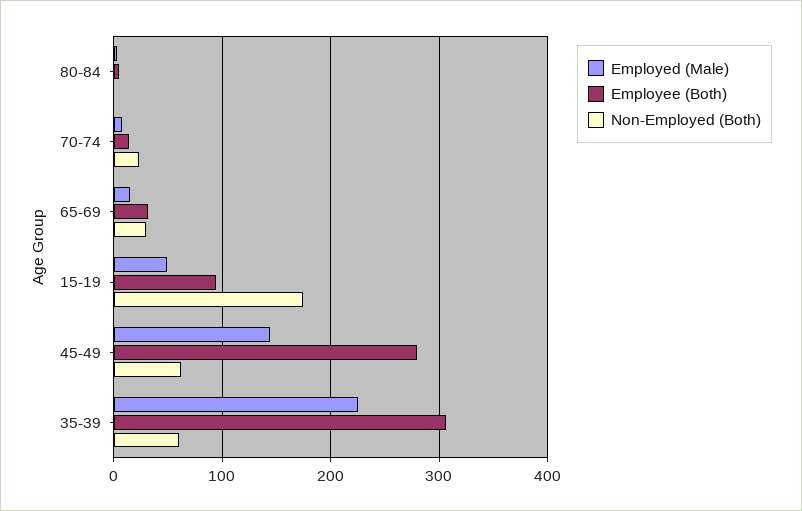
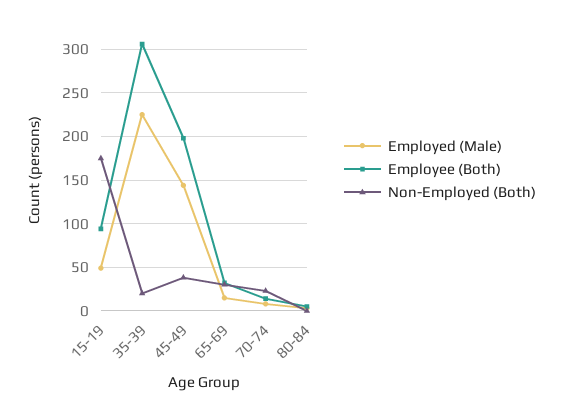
Employee (Both), 45-49: 280 -> 200
Non-Employed (Both), 45-49: 60 -> 40
Non-Employed (Both), 35-39: 60 -> 20

